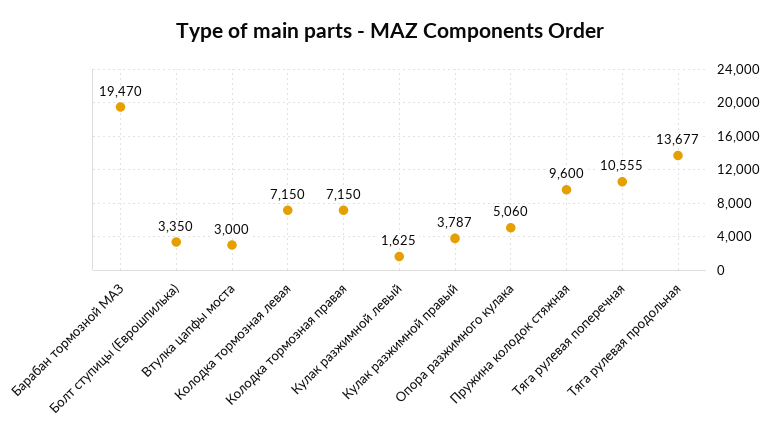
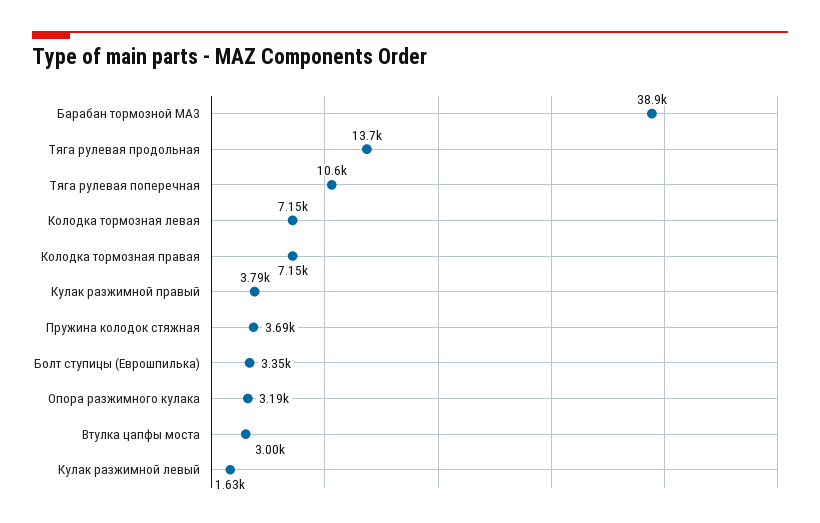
Барабан тормозной МАЗ: 19470 -> 38900
Опора разжимного кулака: 5060 -> 3190
Пружина колодок стяжная: 9600 -> 3690

